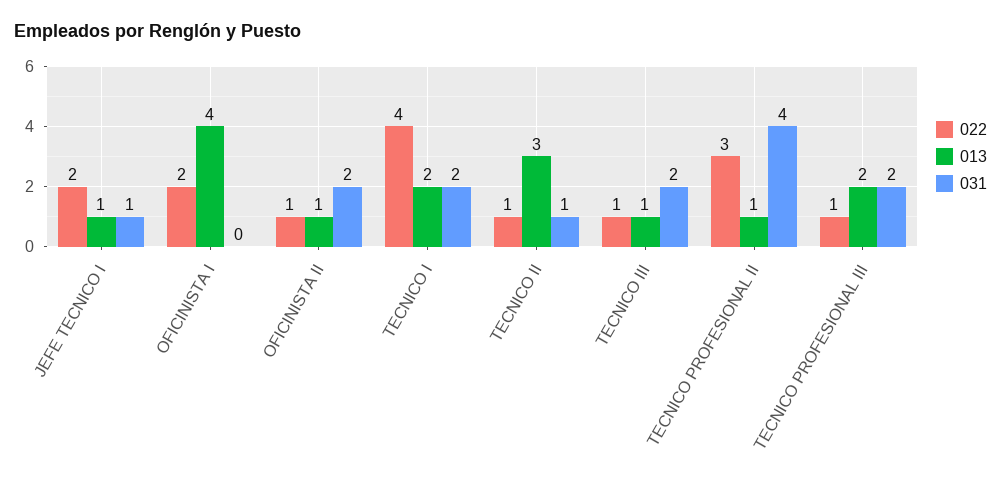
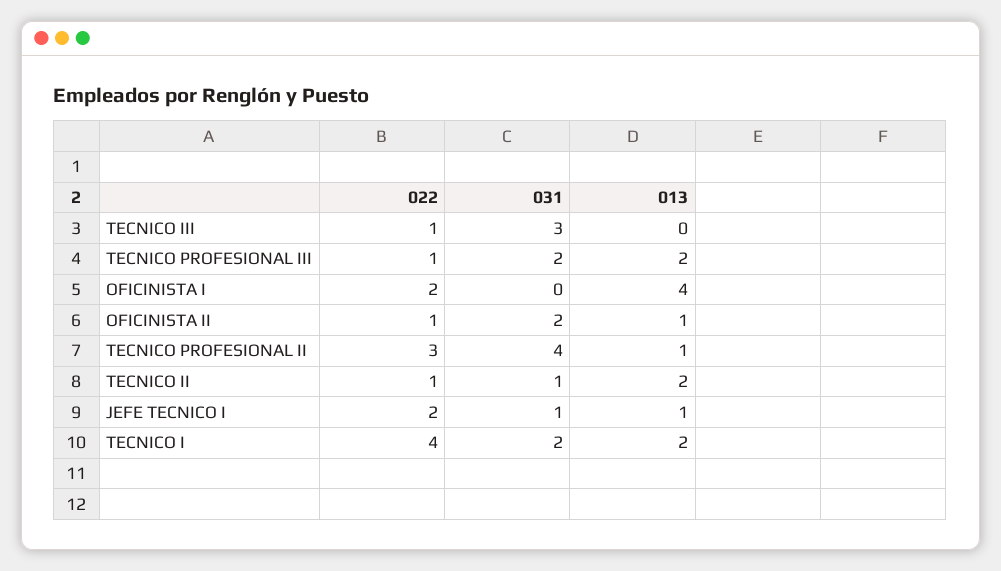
013, TECNICO II: 3 -> 2
013, TECNICO III: 1 -> 0
031, TECNICO III: 2 -> 3

